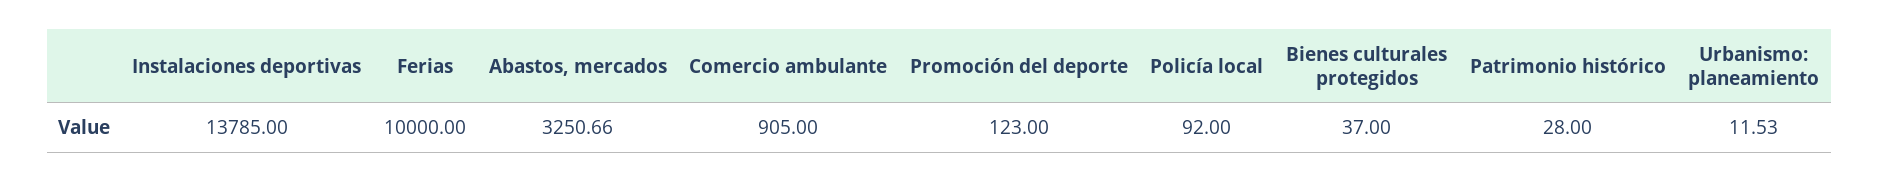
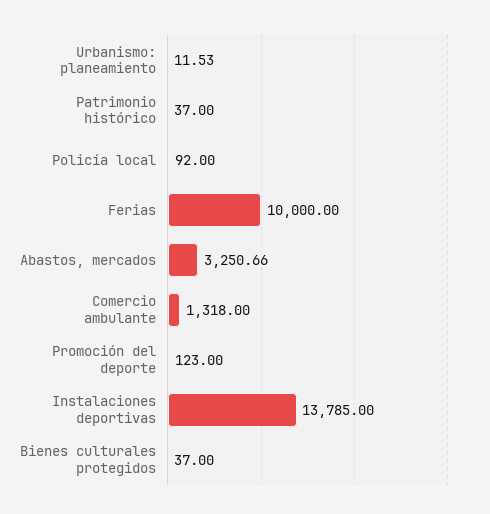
Comercio ambulante: 905 -> 1318
Patrimonio histórico: 28 -> 37

